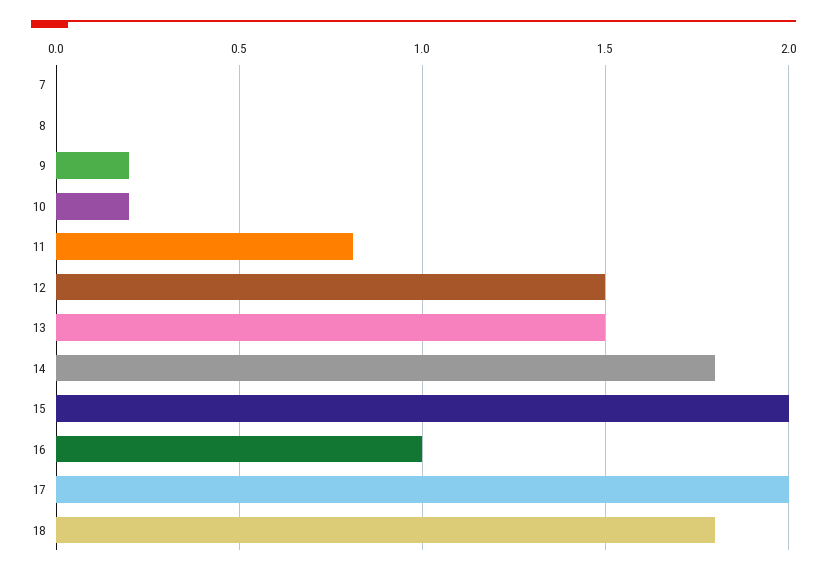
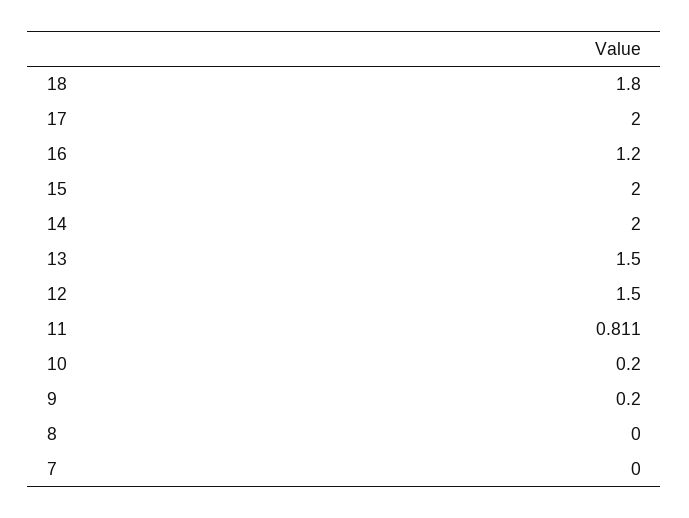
14: 1.8 -> 2
16: 1 -> 1.2

